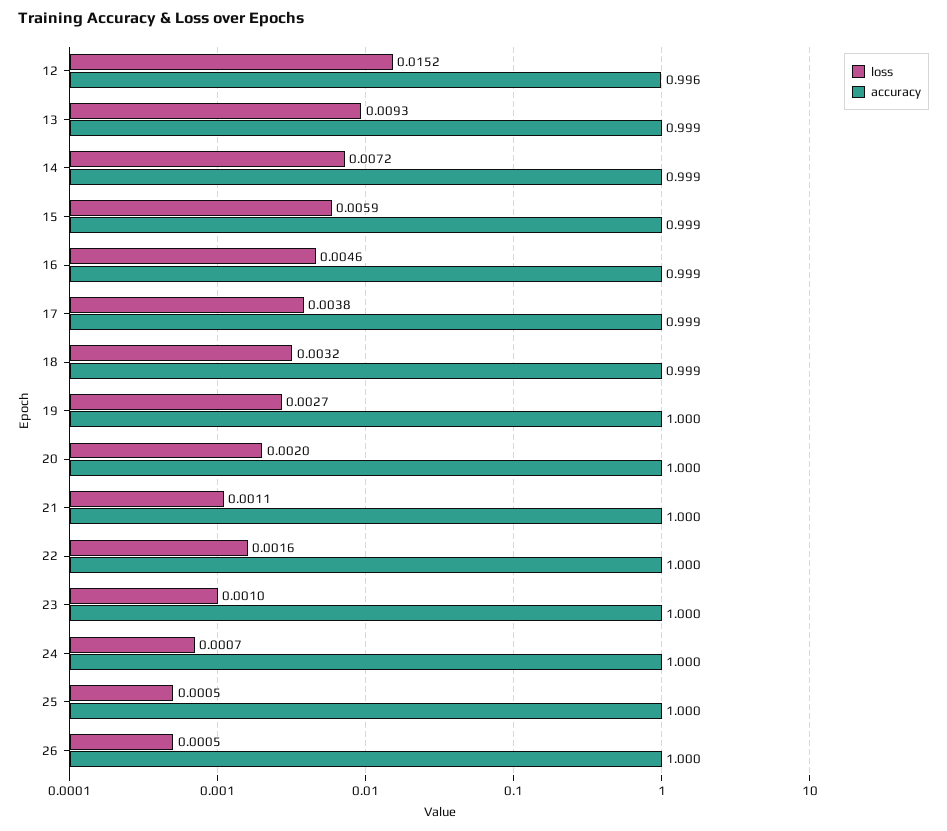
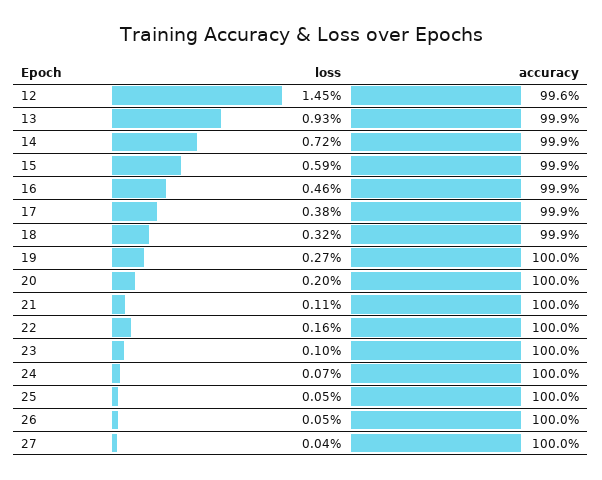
loss, 12: 0.0152 -> 0.0145
loss, 27: none -> 0.0004
accuracy, 27: none -> 1

